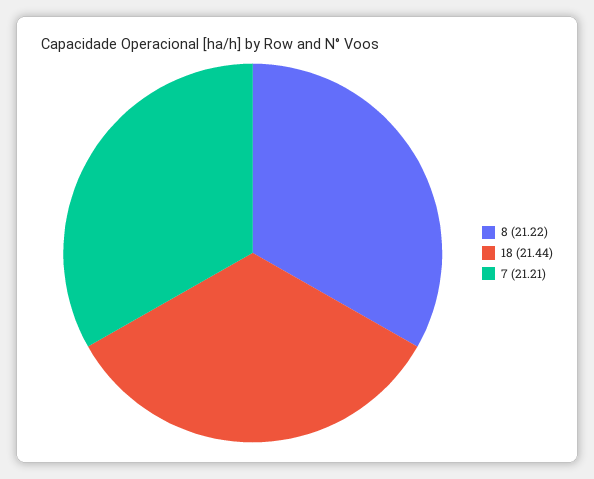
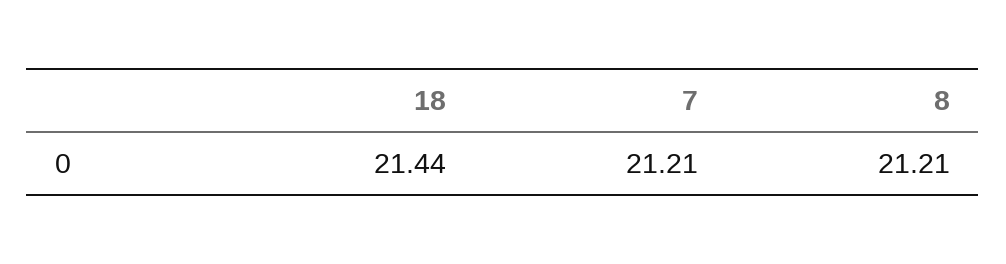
8: 21.22 -> 21.21

